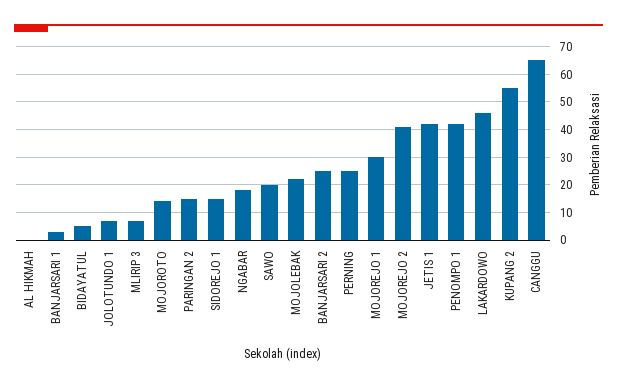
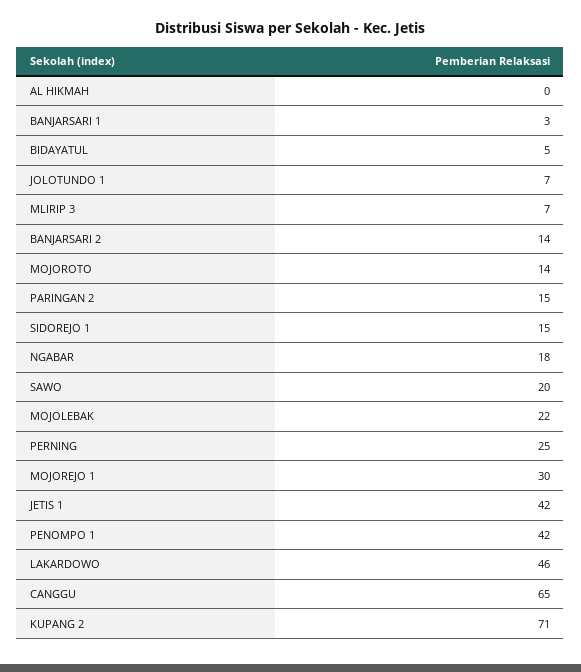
BANJARSARI 2: 25 -> 14
MOJOREJO 2: 40 -> none
KUPANG 2: 55 -> 71

